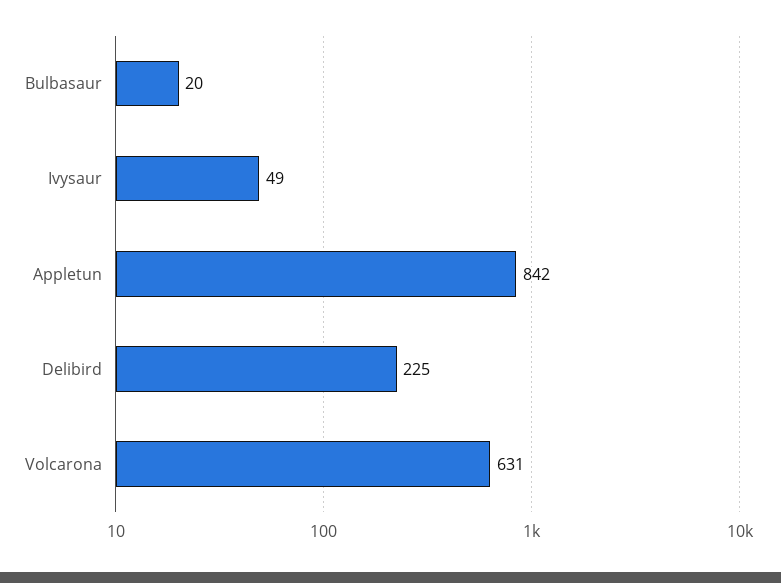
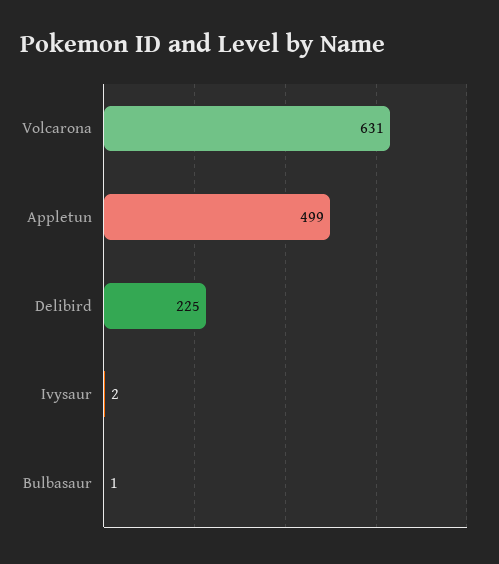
Bulbasaur: 20 -> 1
Ivysaur: 49 -> 2
Appletun: 842 -> 499

